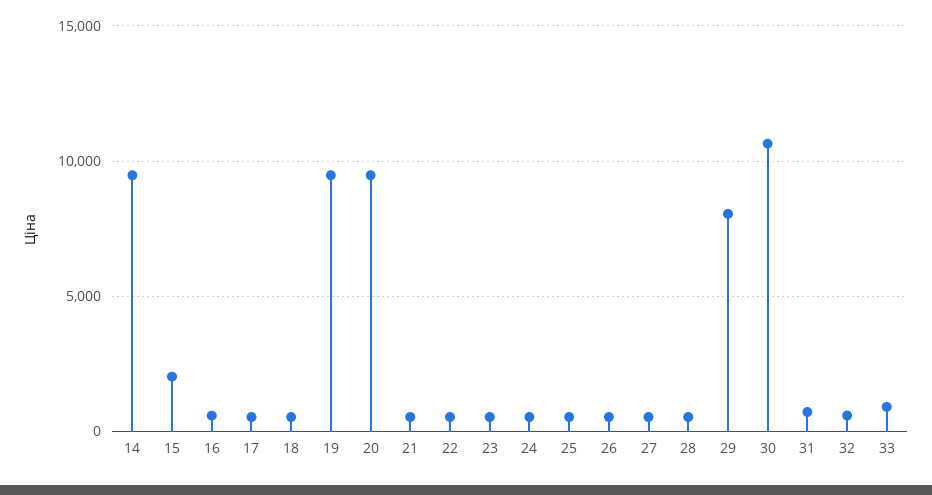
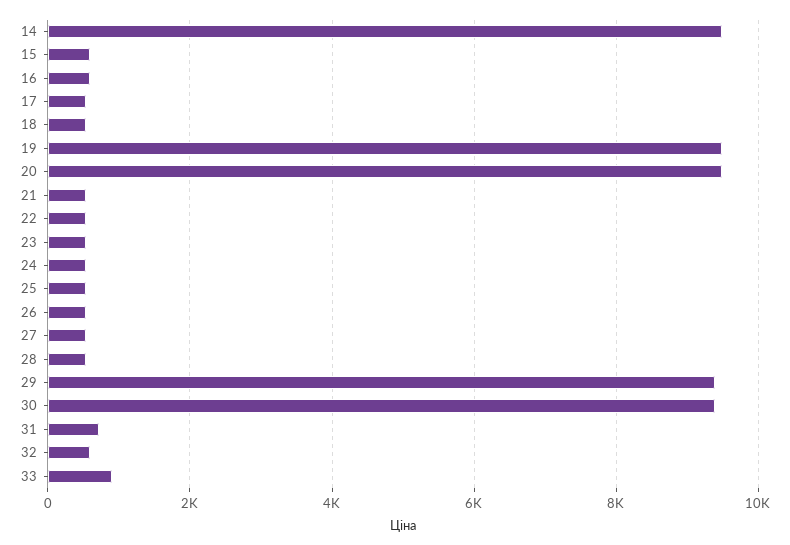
15: 2000 -> 600
29: 8000 -> 9400
30: 10500 -> 9400

